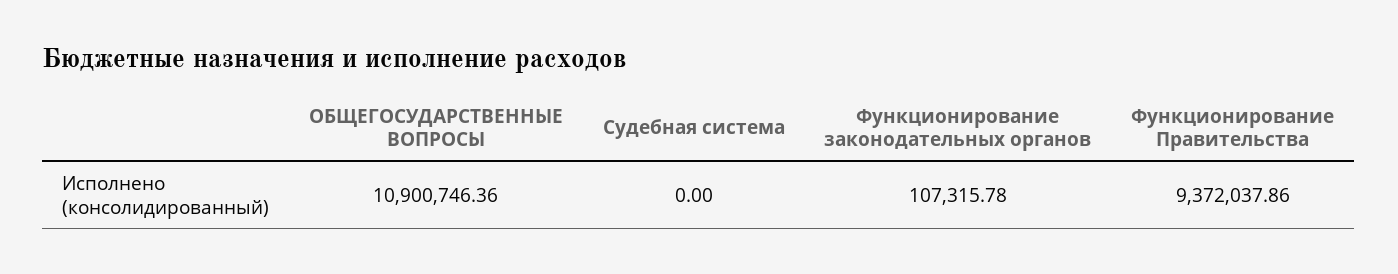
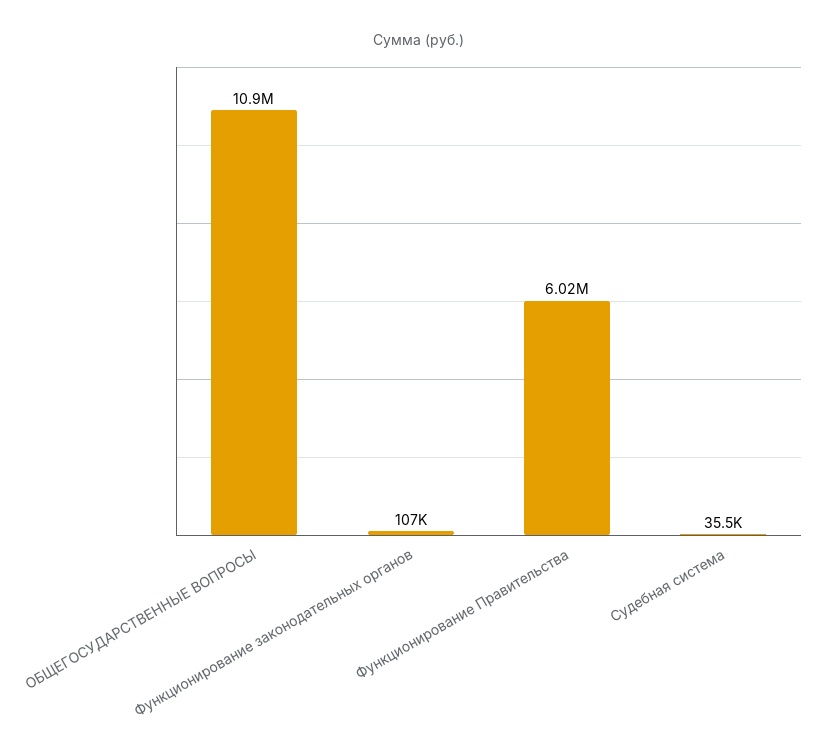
Судебная система: 0 -> 35500
Функционирование Правительства: 9372037.86 -> 6020000

